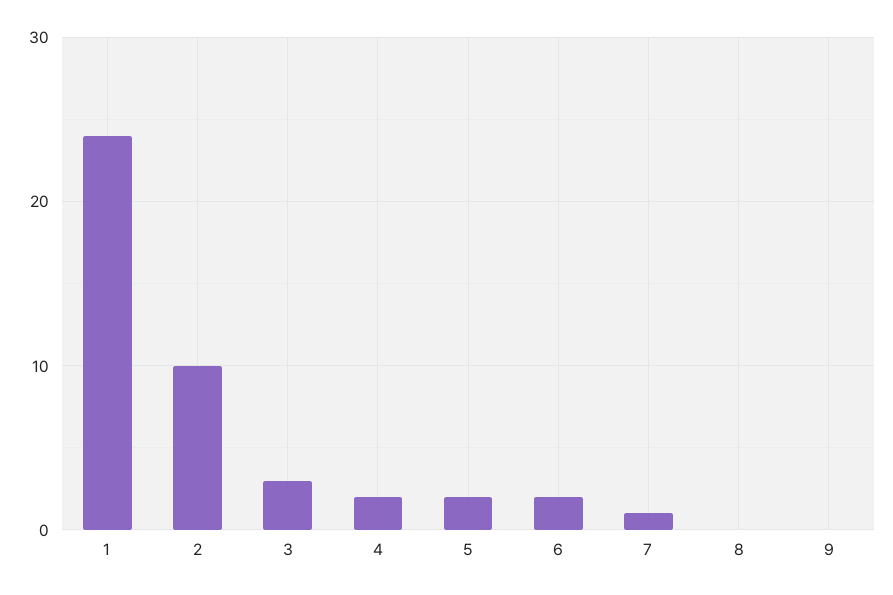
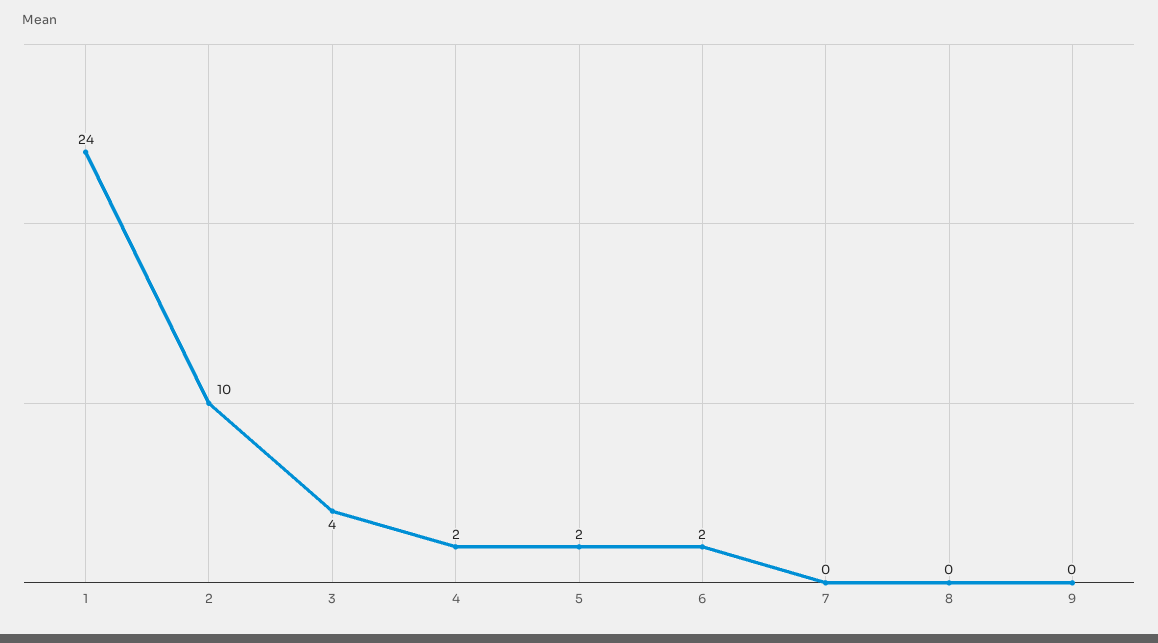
3: 3 -> 4
7: 1 -> 0

